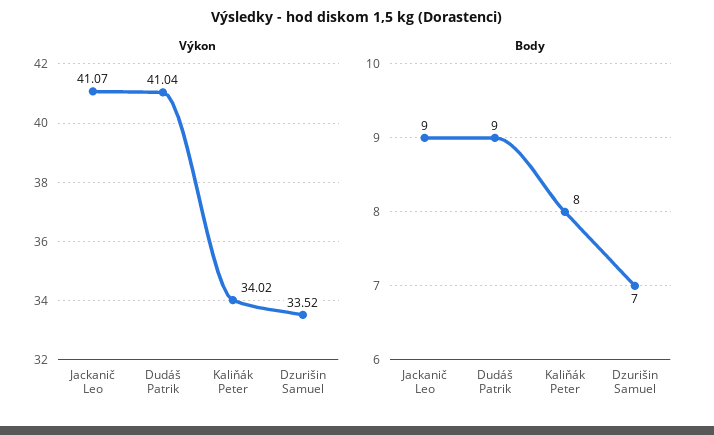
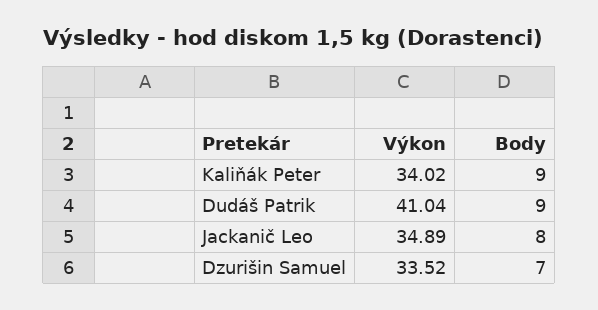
Výkon, Jackanič Leo: 41.07 -> 34.89
Body, Jackanič Leo: 9 -> 8
Body, Kaliňák Peter: 8 -> 9

